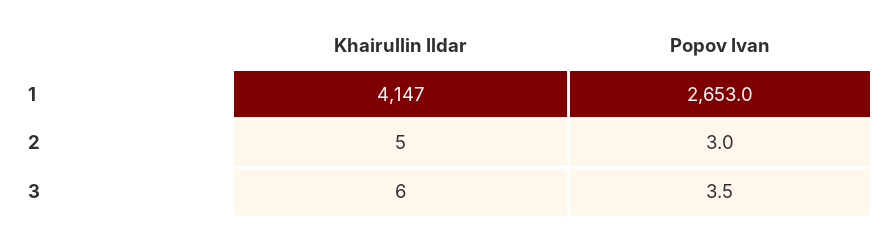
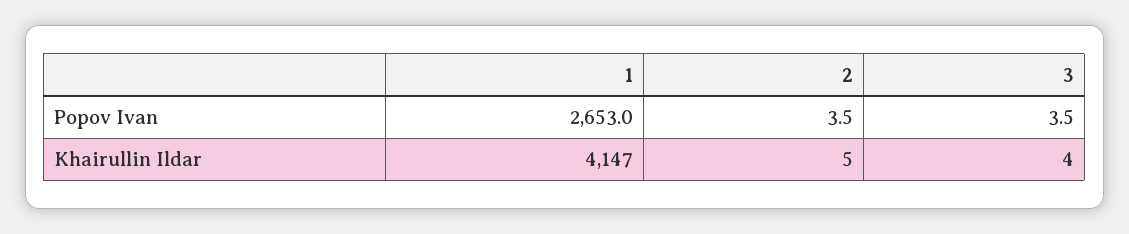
Popov Ivan, 2: 3 -> 3.5
Khairullin Ildar, 3: 6 -> 4

